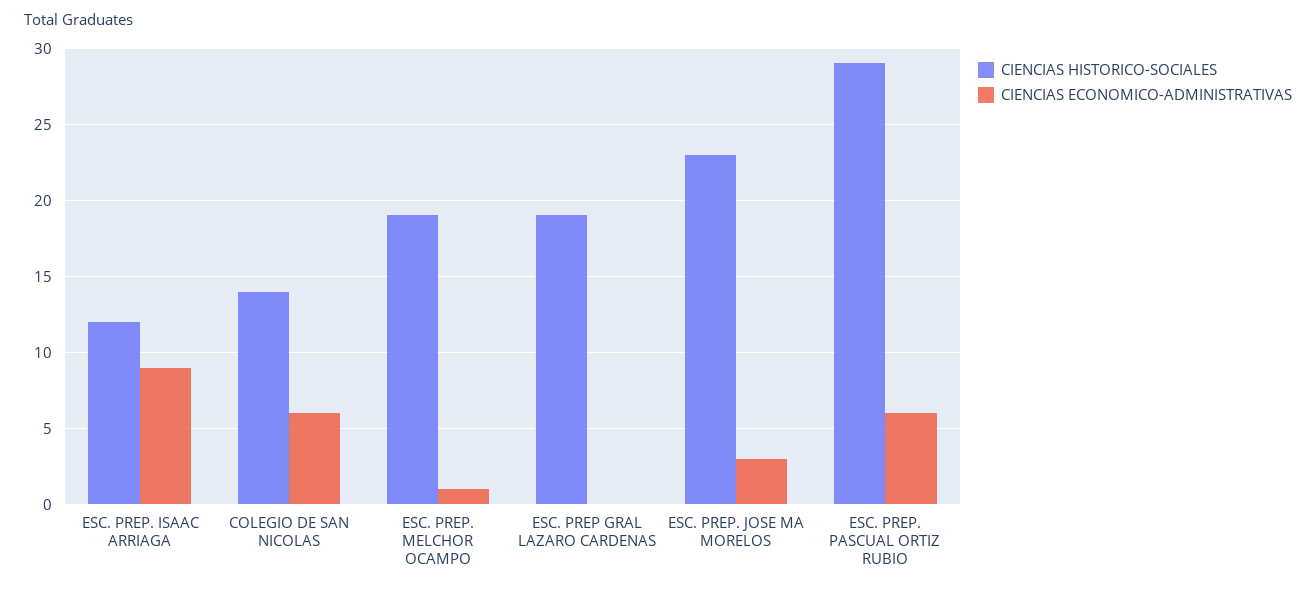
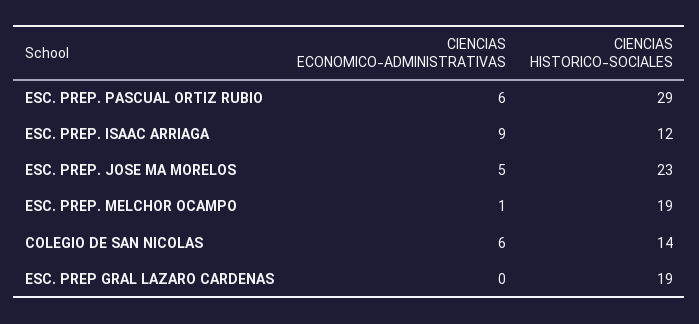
CIENCIAS ECONOMICO-ADMINISTRATIVAS, ESC. PREP. JOSE MA MORELOS: 3 -> 5

